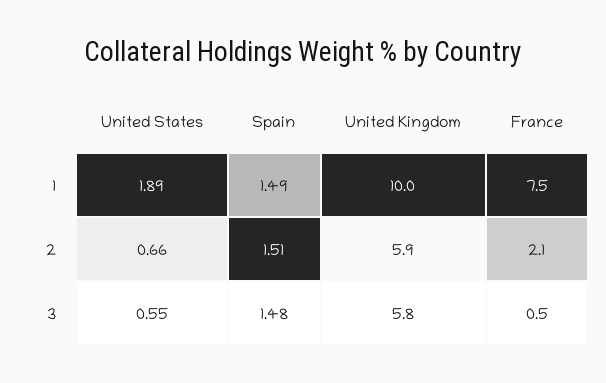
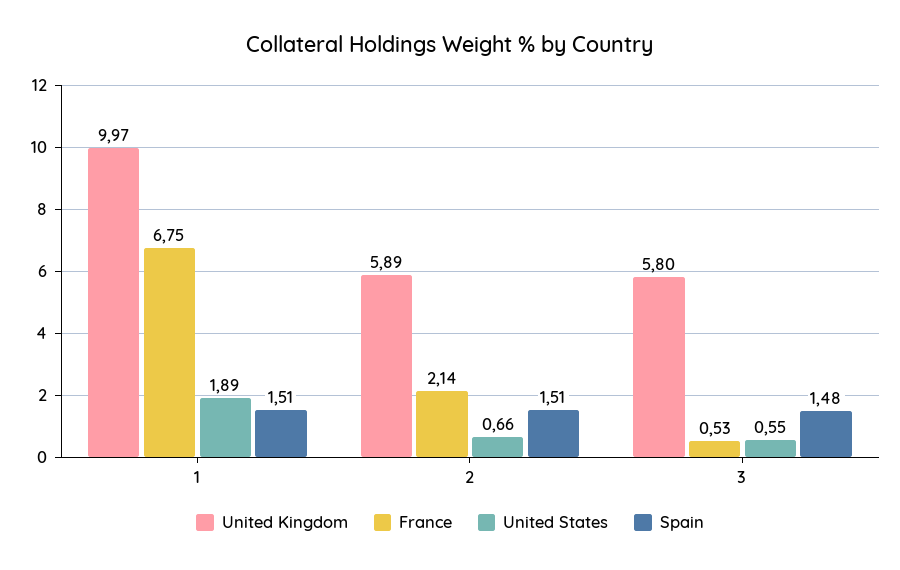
Spain, 1: 1.49 -> 1.51
France, 1: 7.5 -> 6.75

